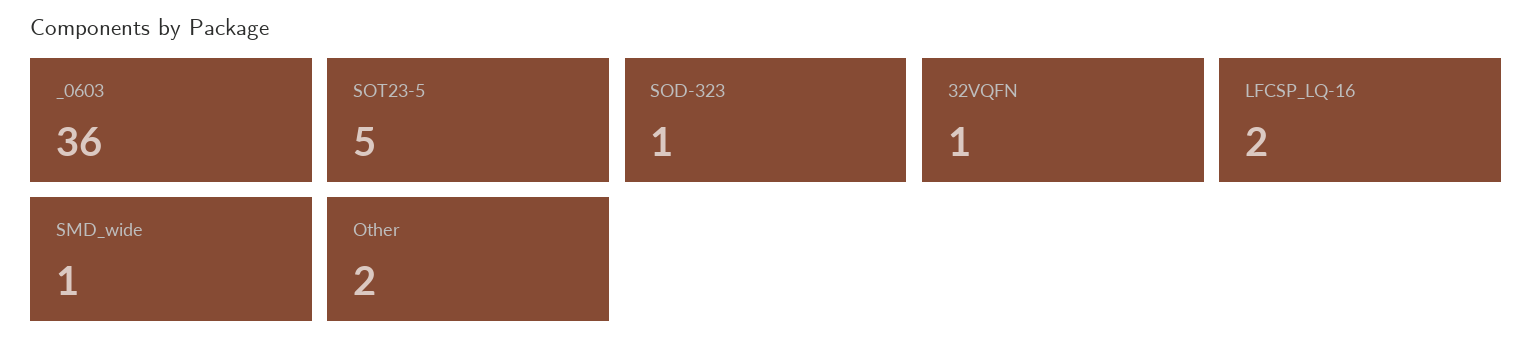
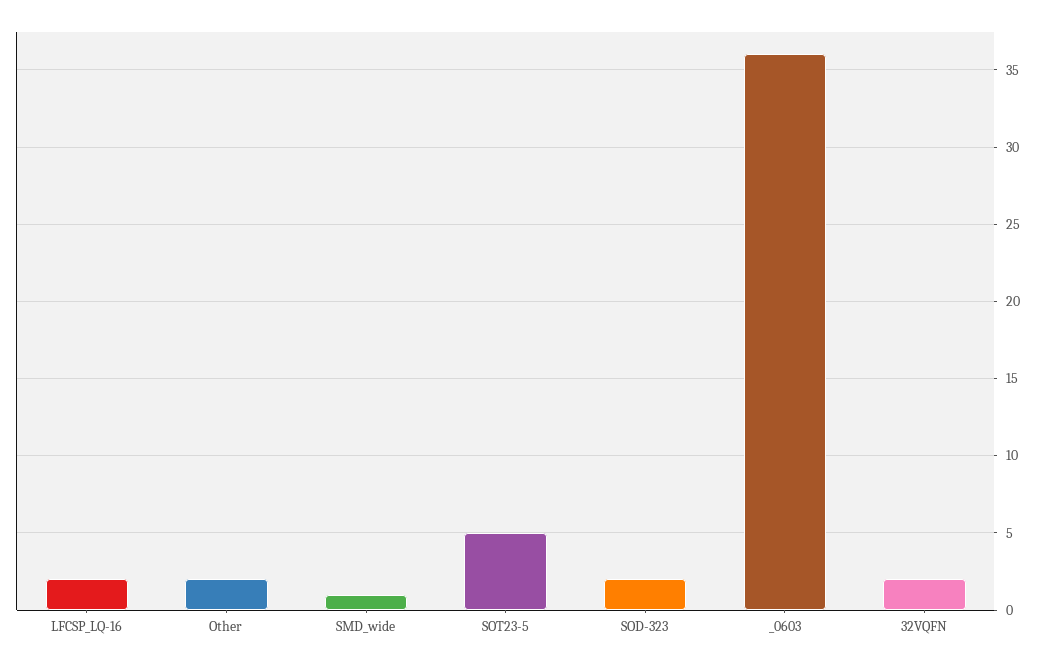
SOD-323: 1 -> 2
32VQFN: 1 -> 2

